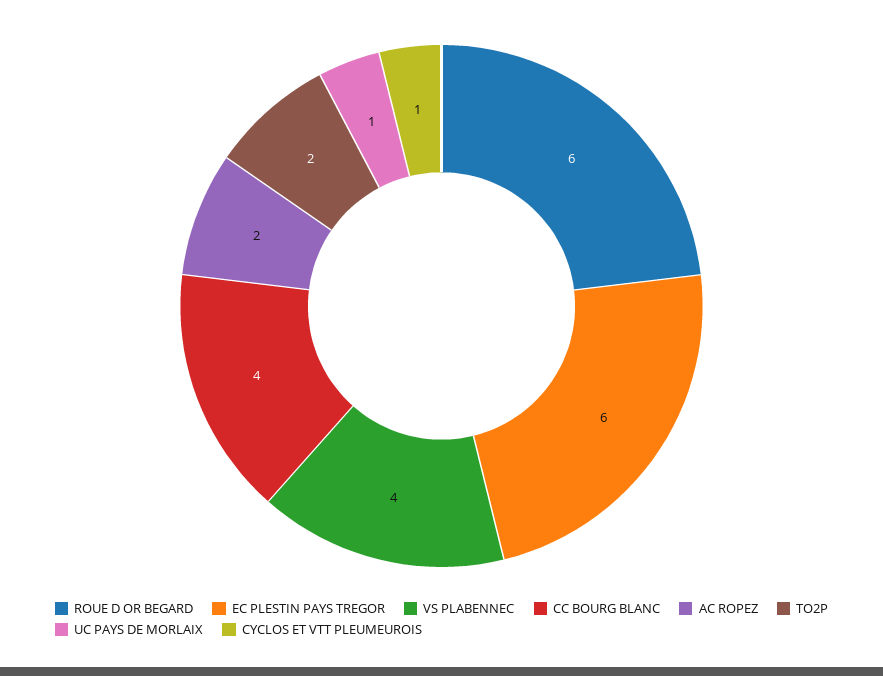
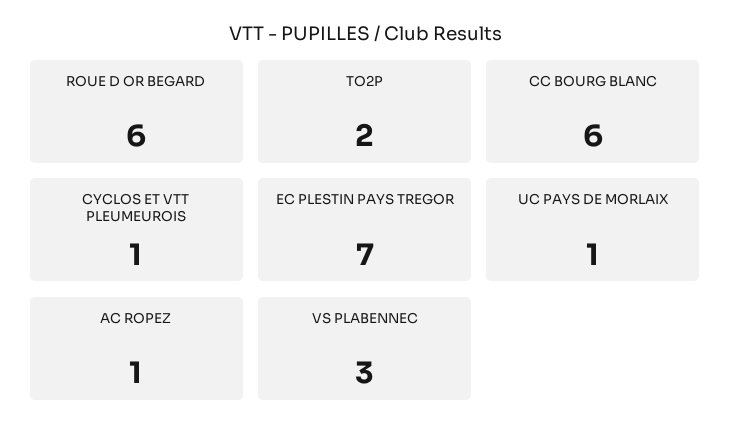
EC PLESTIN PAYS TREGOR: 6 -> 7
VS PLABENNEC: 4 -> 3
CC BOURG BLANC: 4 -> 6
AC ROPEZ: 2 -> 1

